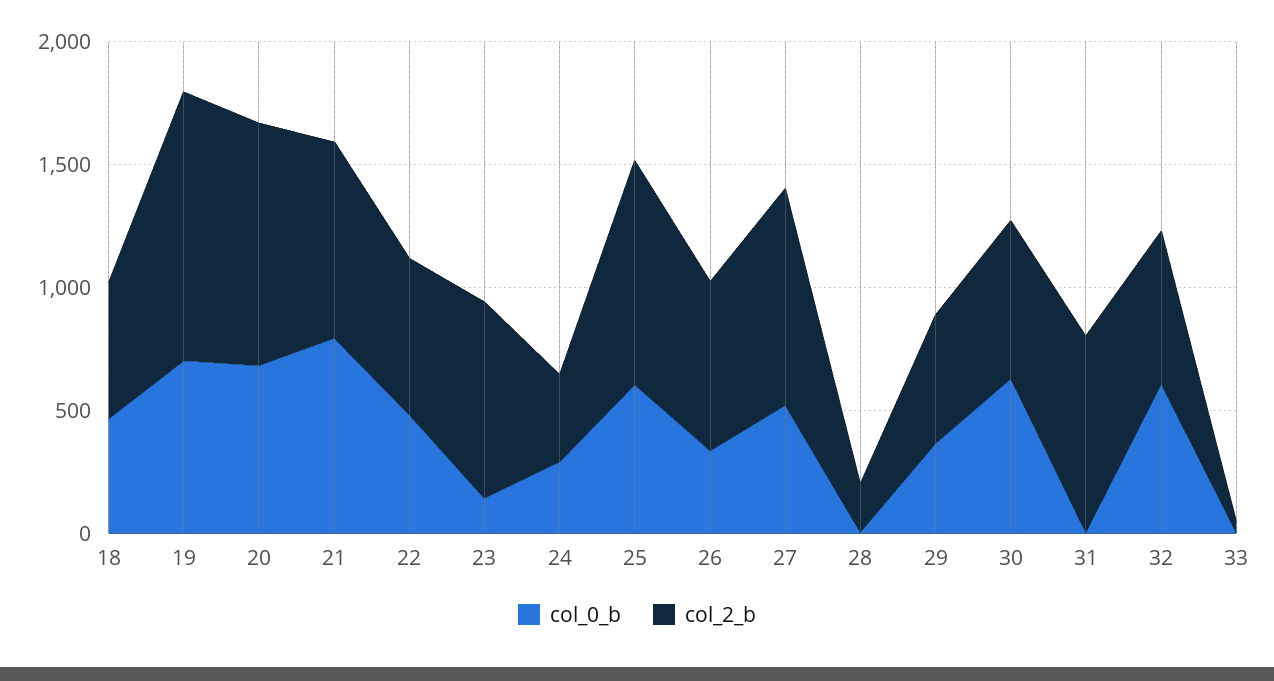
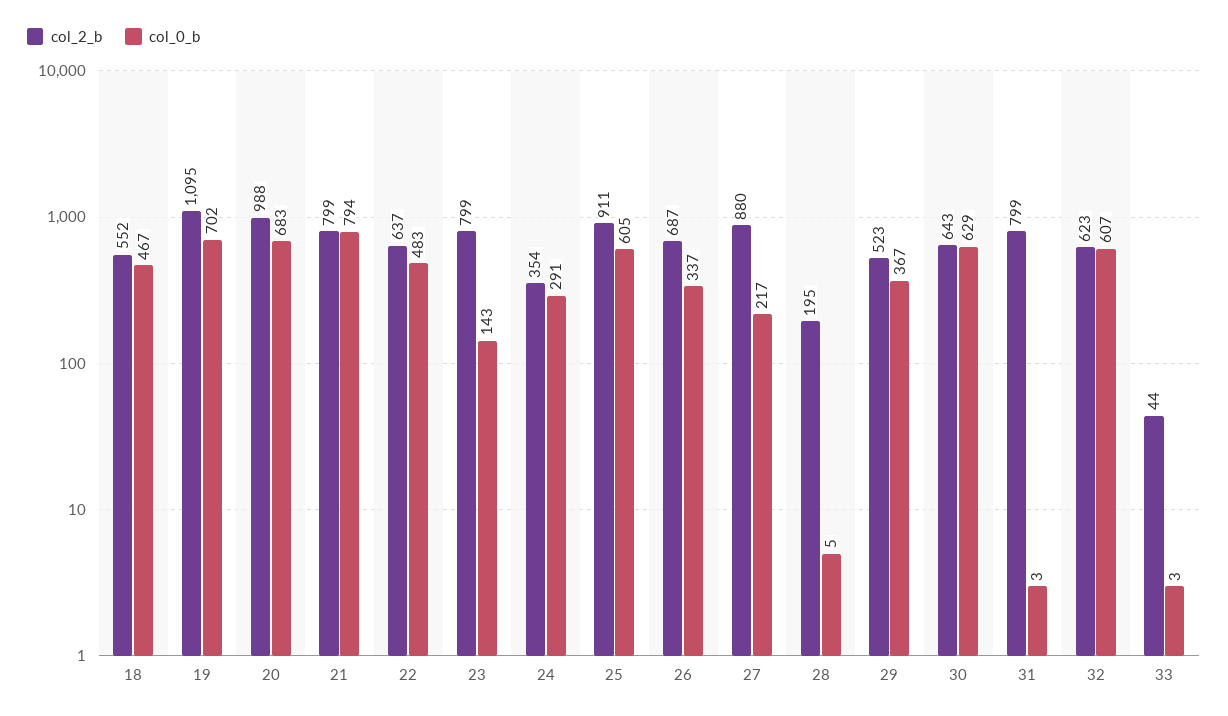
col_0_b, 27: 500 -> 217

